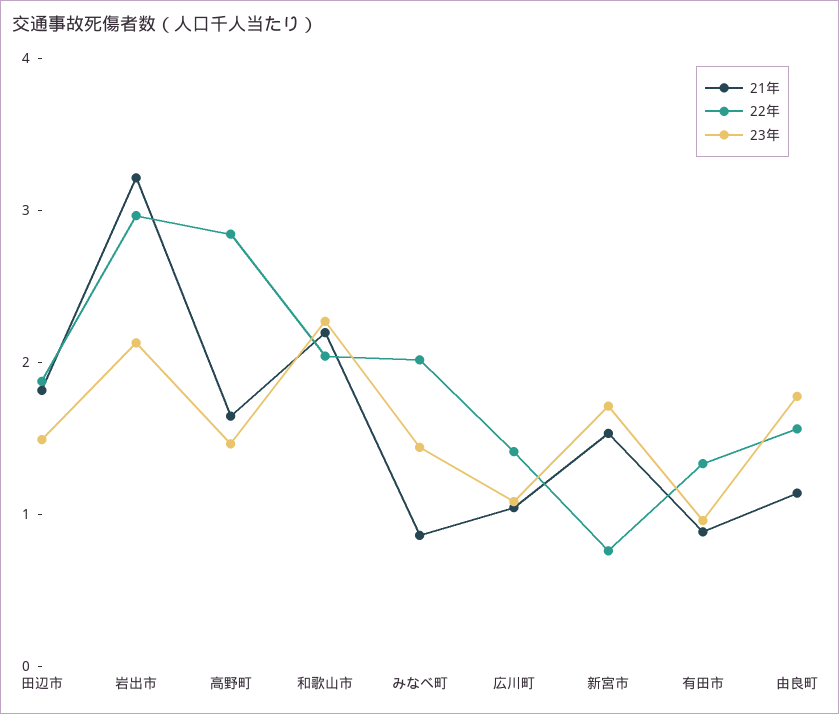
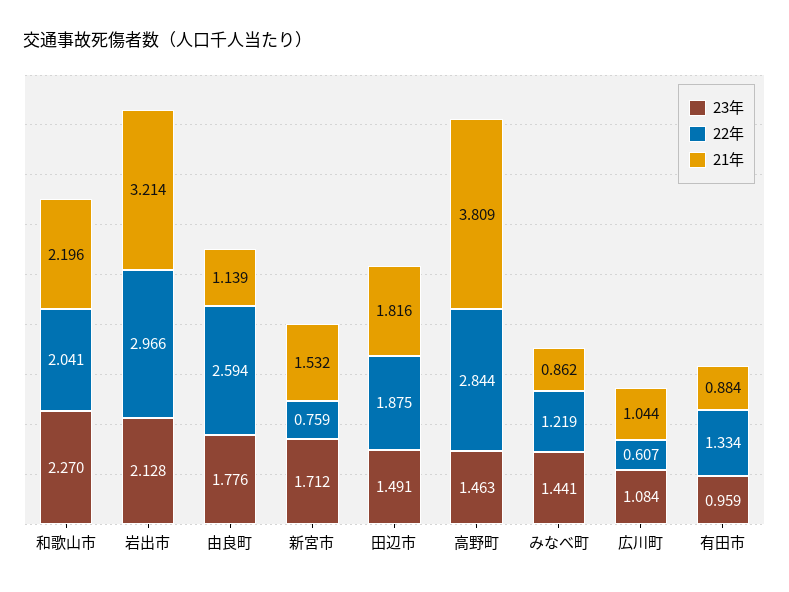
21年, 高野町: 1.6 -> 3.809
22年, みなべ町: 2 -> 1.219
22年, 広川町: 1.4 -> 0.607
22年, 由良町: 1.6 -> 2.594

